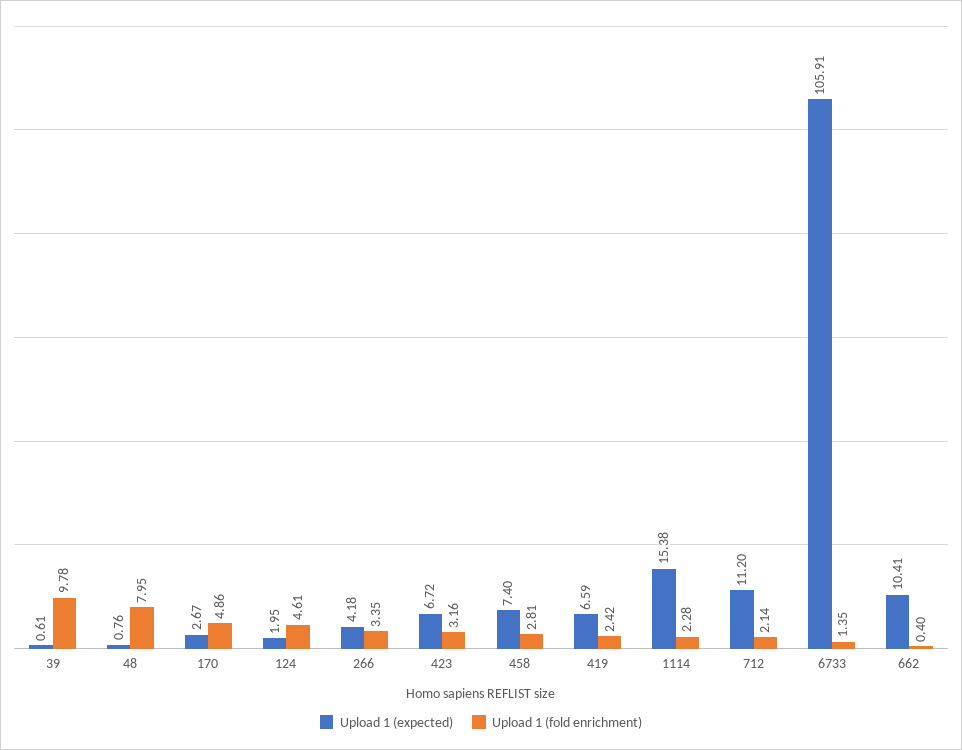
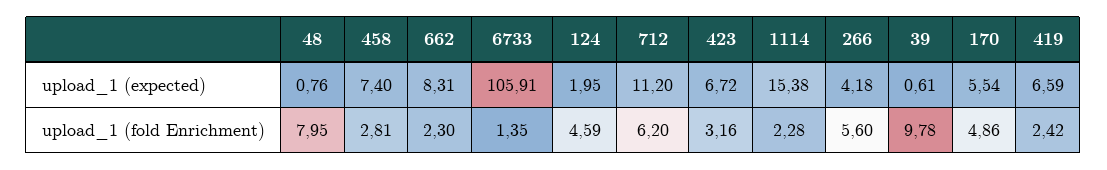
Upload 1 (expected), 170: 2.67 -> 5.54
Upload 1 (fold enrichment), 124: 4.61 -> 4.59
Upload 1 (fold enrichment), 266: 3.35 -> 5.6
Upload 1 (fold enrichment), 712: 2.14 -> 6.2
Upload 1 (expected), 662: 10.41 -> 8.31
Upload 1 (fold enrichment), 662: 0.4 -> 2.3

